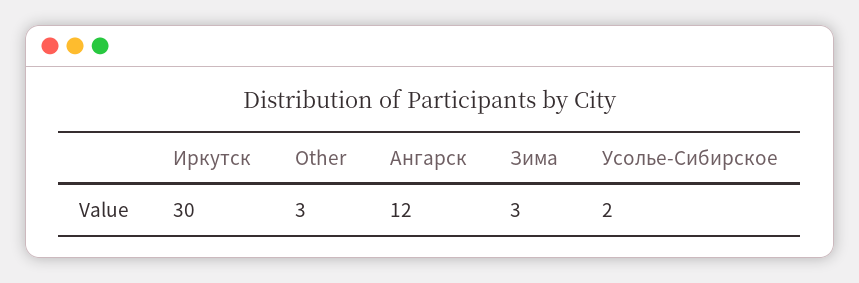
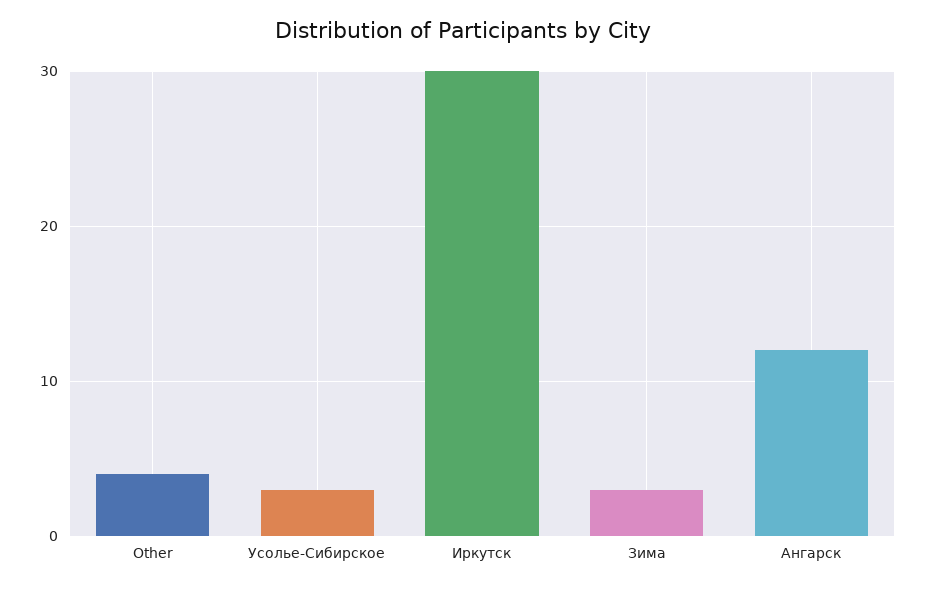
Other: 3 -> 4
Усолье-Сибирское: 2 -> 3

